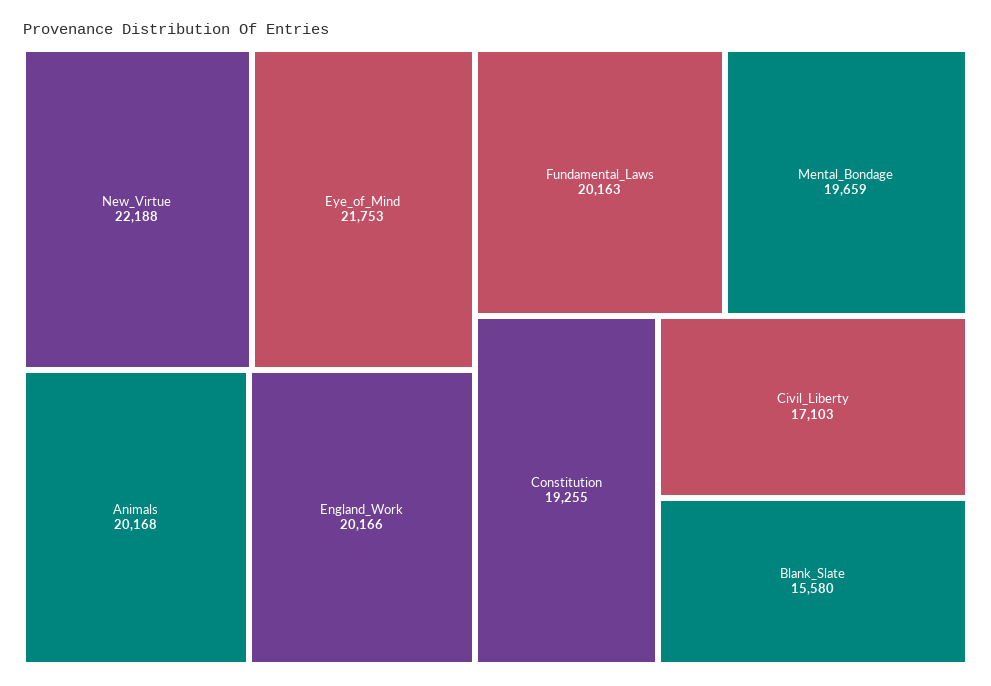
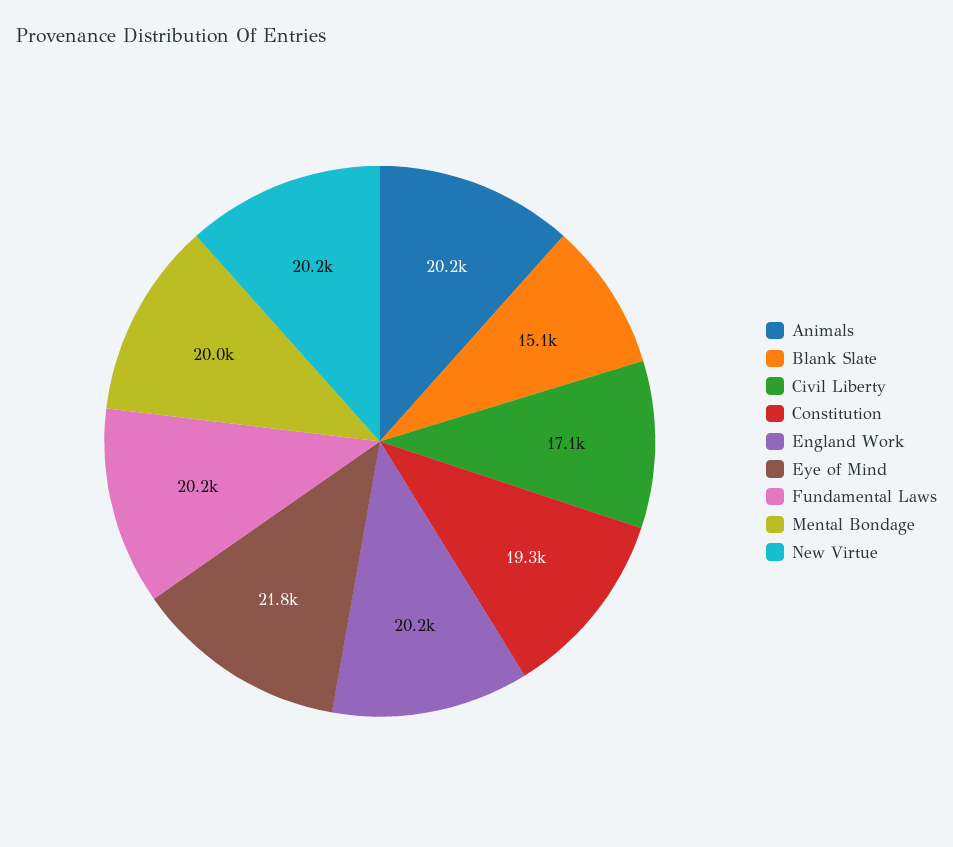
New_Virtue: 22188 -> 20200
Mental_Bondage: 19659 -> 20000
Blank_Slate: 15580 -> 15100

